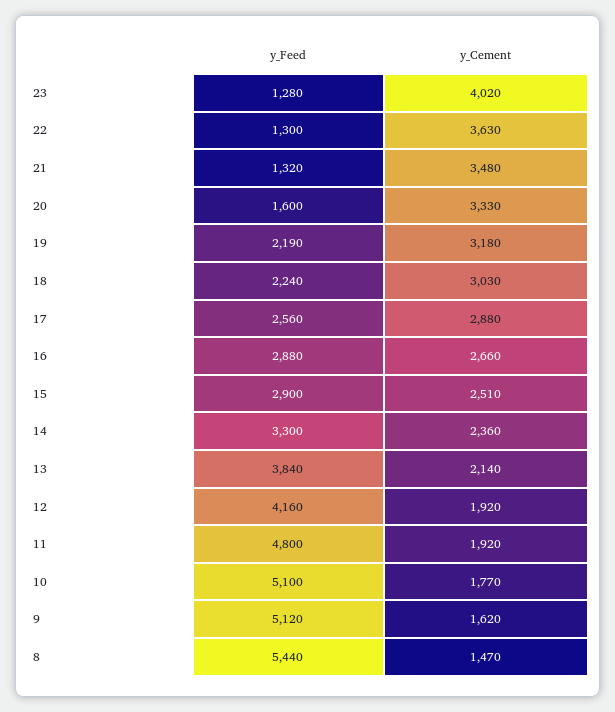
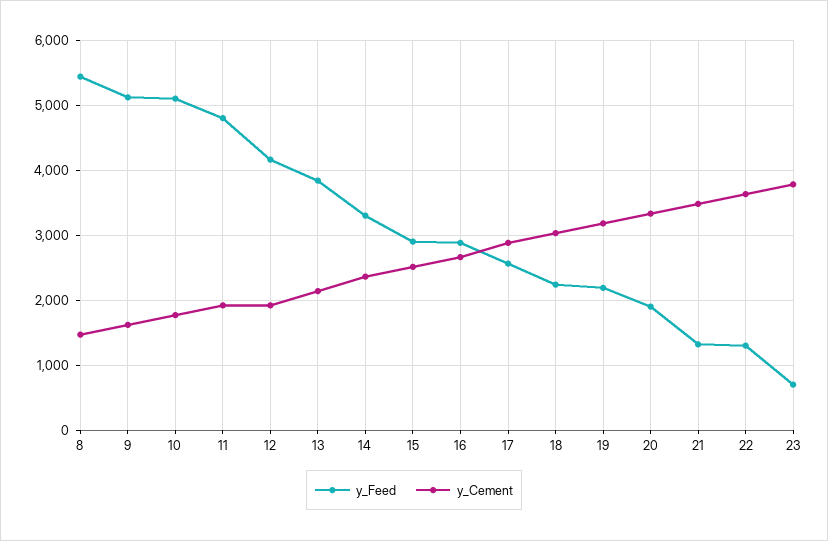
y_Feed, 23: 1280 -> 700
y_Cement, 23: 4020 -> 3800
y_Feed, 20: 1600 -> 1900

